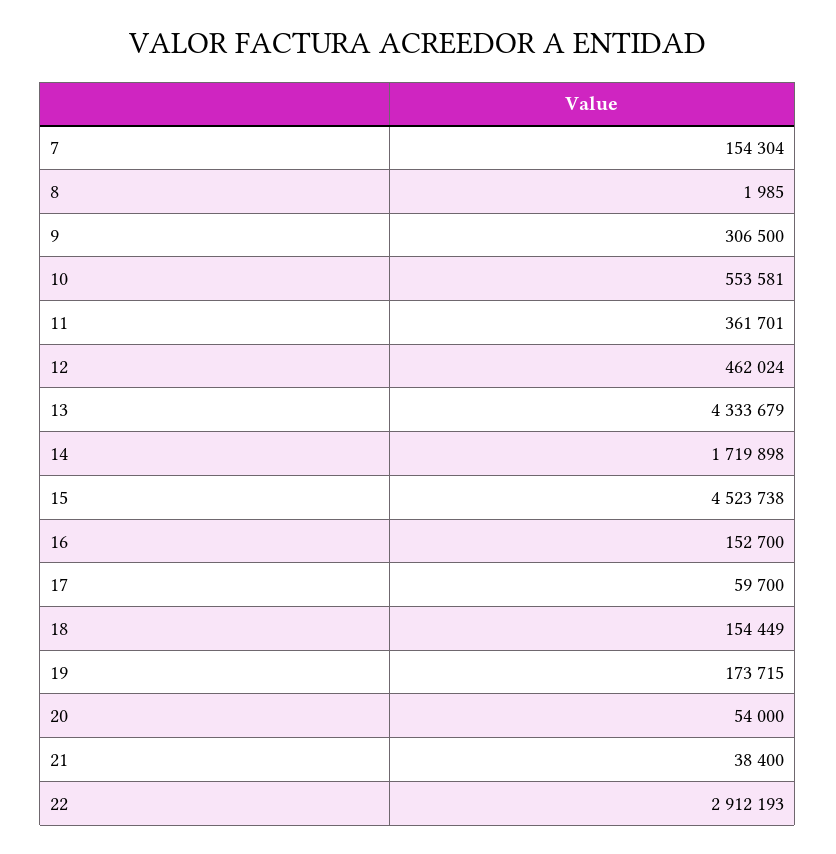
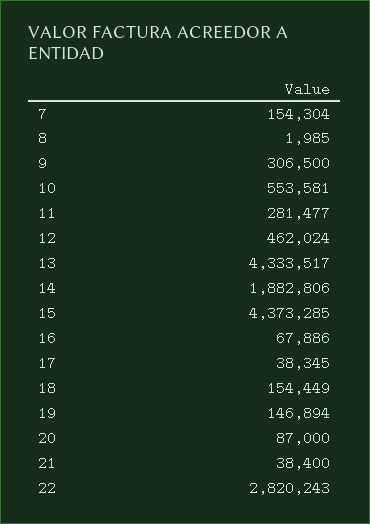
11: 361701 -> 281477
13: 4333679 -> 4333517
14: 1719898 -> 1882806
15: 4523738 -> 4373285
16: 152700 -> 67886
17: 59700 -> 38345
19: 173715 -> 146894
20: 54000 -> 87000
22: 2912193 -> 2820243

